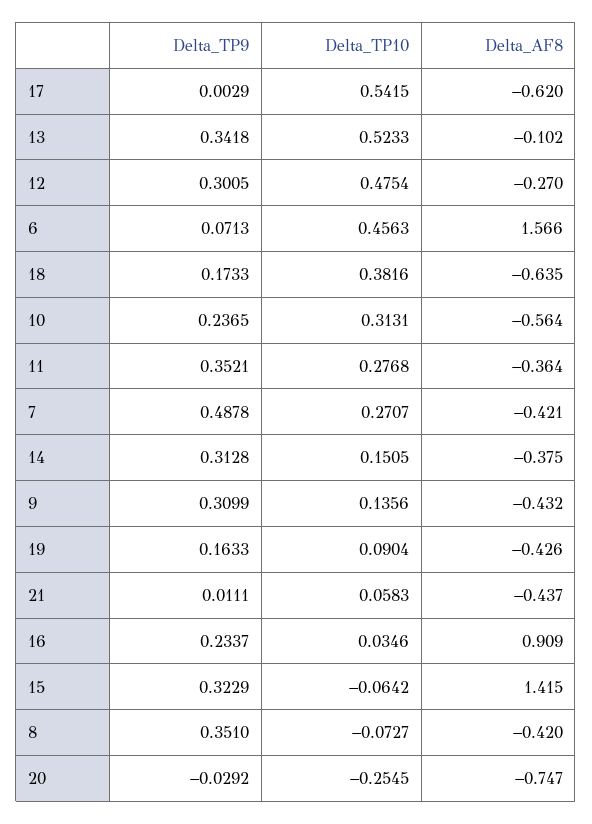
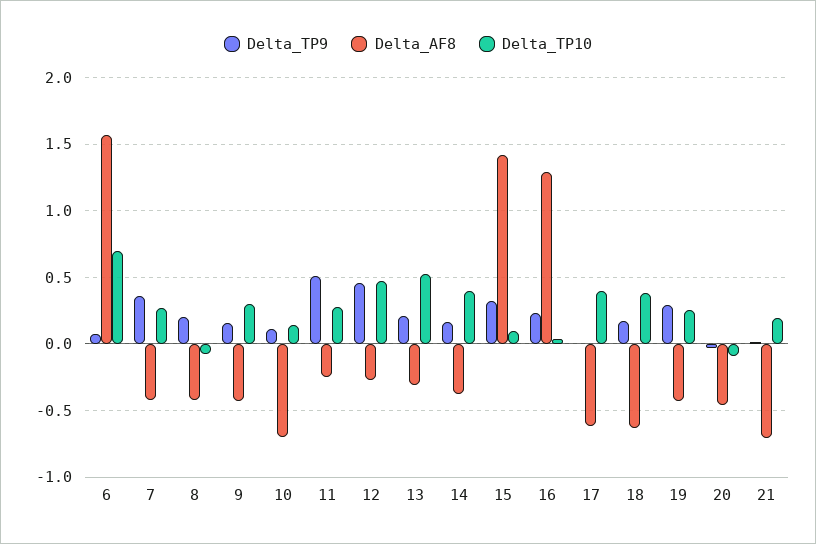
Delta_TP10, 17: 0.5415 -> 0.4
Delta_TP9, 13: 0.3418 -> 0.2
Delta_AF8, 13: -0.102 -> -0.3
Delta_TP9, 12: 0.3005 -> 0.45
Delta_TP10, 6: 0.4563 -> 0.7
Delta_TP9, 10: 0.2365 -> 0.1
Delta_TP10, 10: 0.3131 -> 0.15
Delta_AF8, 10: -0.564 -> -0.7
Delta_TP9, 11: 0.3521 -> 0.5
Delta_AF8, 11: -0.364 -> -0.25
Delta_TP9, 7: 0.4878 -> 0.35
Delta_TP9, 14: 0.3128 -> 0.15
Delta_TP10, 14: 0.1505 -> 0.4
Delta_TP9, 9: 0.3099 -> 0.15
Delta_TP10, 9: 0.1356 -> 0.3
Delta_TP9, 19: 0.1633 -> 0.3
Delta_TP10, 19: 0.0904 -> 0.25
Delta_TP10, 21: 0.0583 -> 0.2
Delta_AF8, 21: -0.437 -> -0.7
Delta_AF8, 16: 0.909 -> 1.3
Delta_TP10, 15: -0.0642 -> 0.1
Delta_TP9, 8: 0.351 -> 0.2
Delta_TP10, 20: -0.2545 -> -0.1
Delta_AF8, 20: -0.747 -> -0.45

